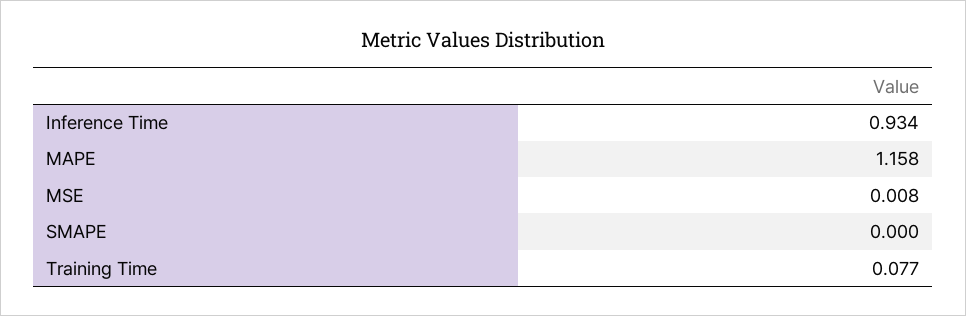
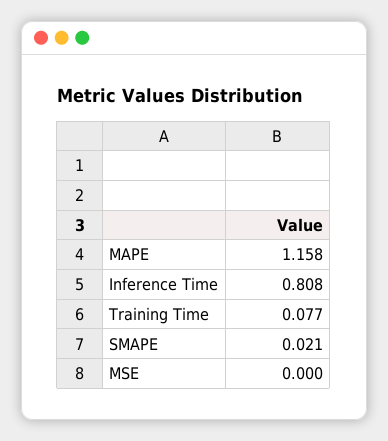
Inference Time: 0.934 -> 0.808
MSE: 0.008 -> 0
SMAPE: 0 -> 0.021

